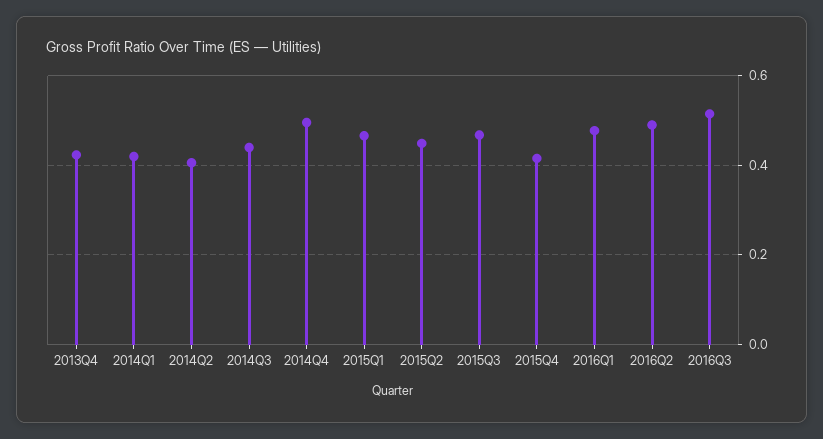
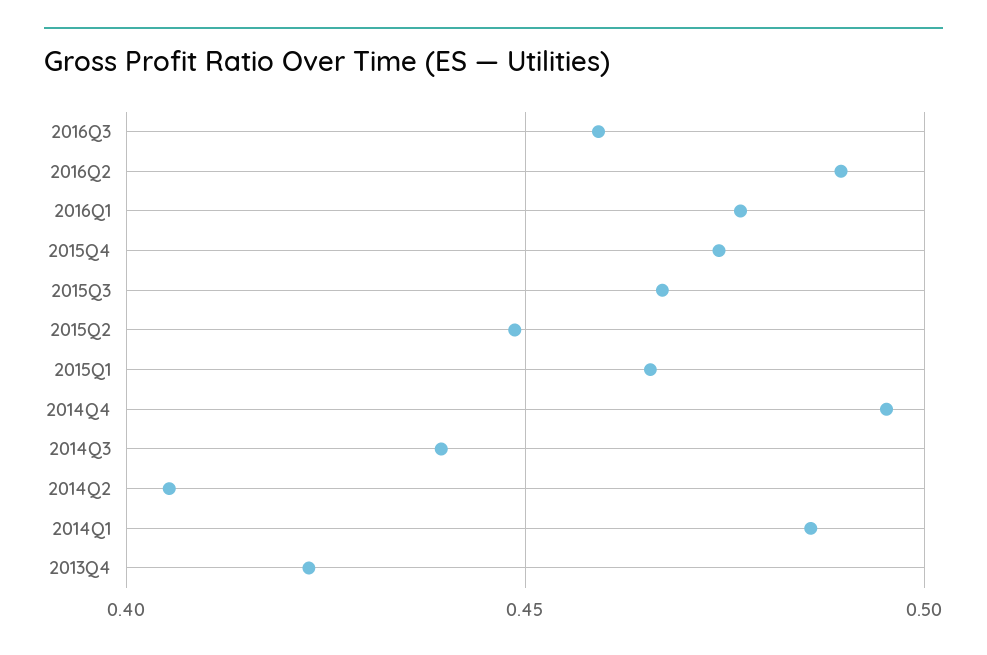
2014Q1: 0.42 -> 0.485
2015Q4: 0.42 -> 0.475
2016Q3: 0.52 -> 0.46

